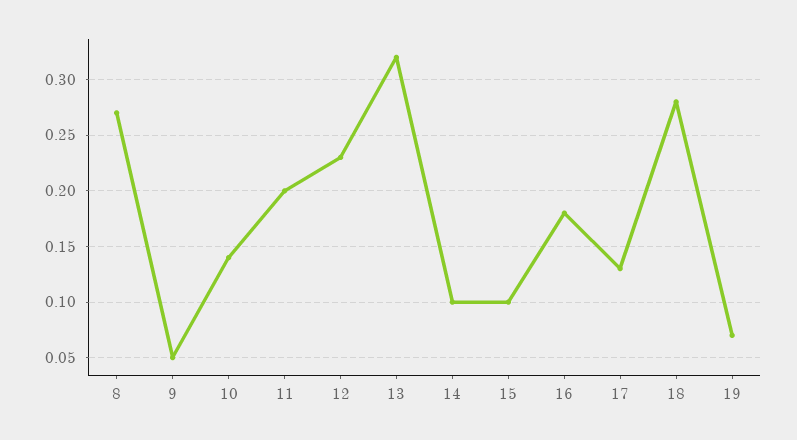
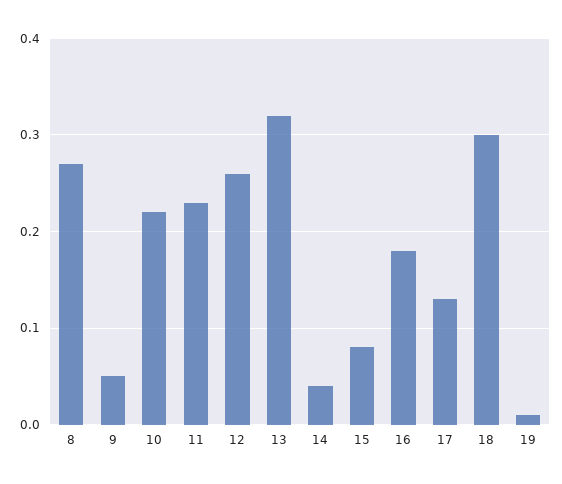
10: 0.14 -> 0.22
11: 0.2 -> 0.23
12: 0.23 -> 0.26
14: 0.1 -> 0.04
15: 0.1 -> 0.08
18: 0.28 -> 0.3
19: 0.07 -> 0.01

